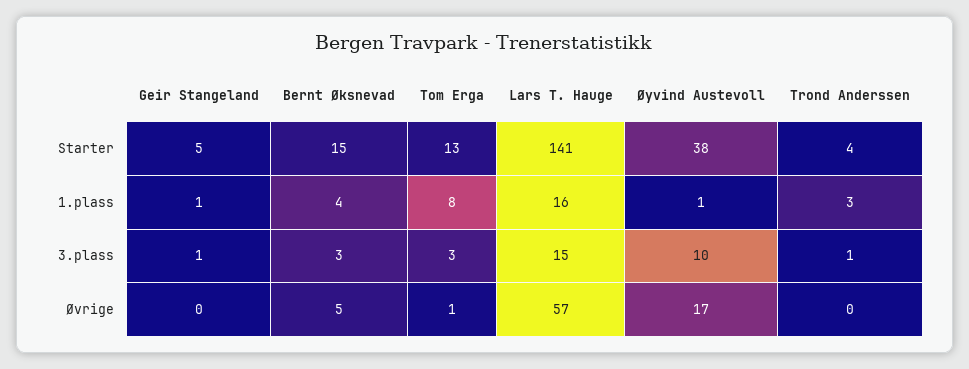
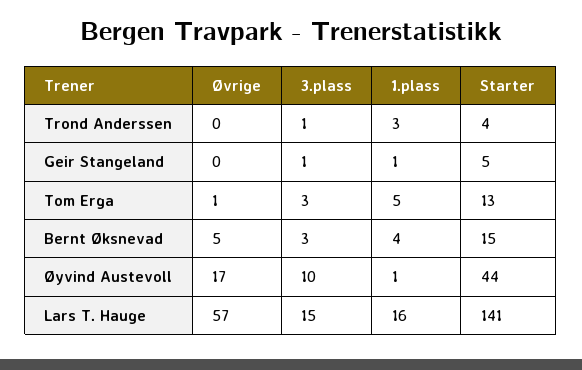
Øyvind Austevoll, Starter: 38 -> 44
Tom Erga, 1.plass: 8 -> 5

